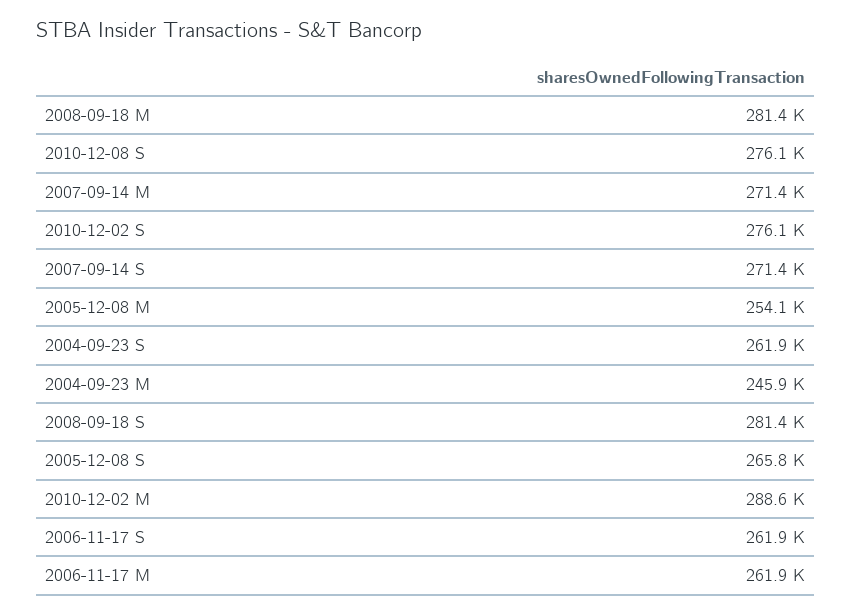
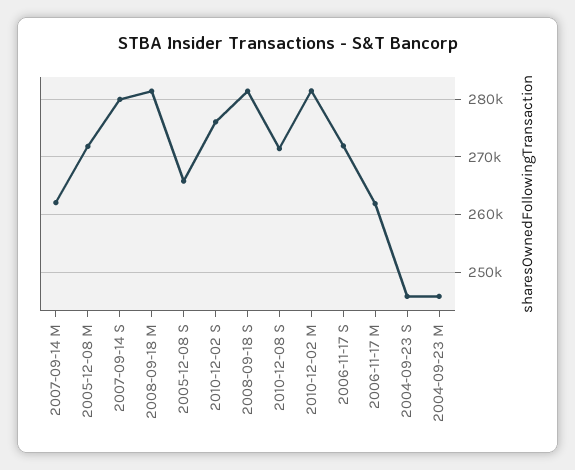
2010-12-08 S: 276100 -> 272000
2007-09-14 M: 271400 -> 262000
2007-09-14 S: 271400 -> 280000
2005-12-08 M: 254100 -> 272000
2004-09-23 S: 261900 -> 246000
2010-12-02 M: 288600 -> 282000
2006-11-17 S: 261900 -> 272000

